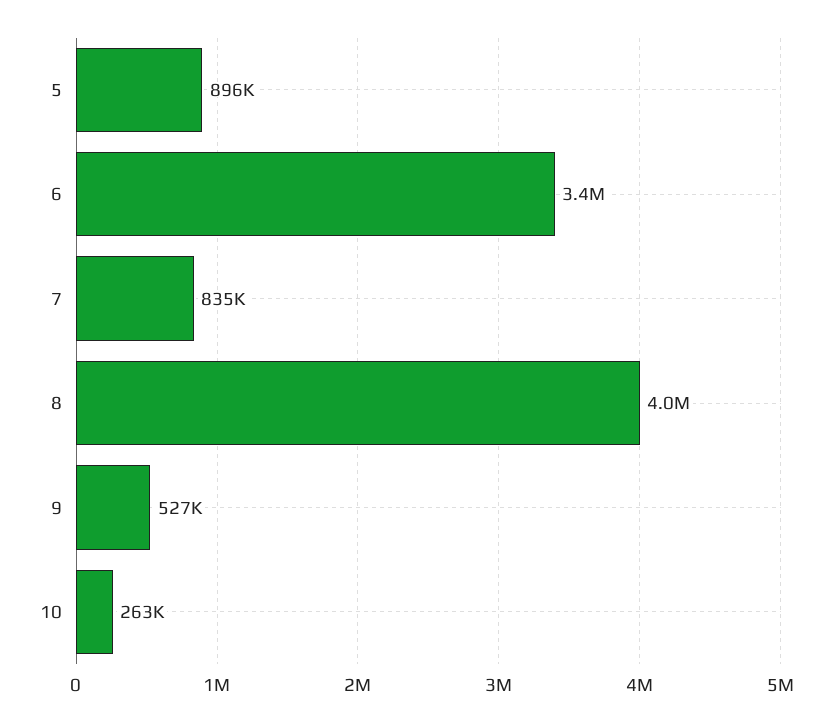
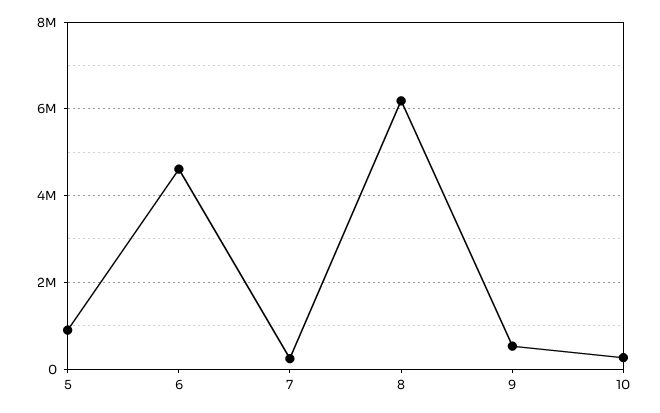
6: 3400000 -> 4600000
7: 835000 -> 200000
8: 4000000 -> 6200000

